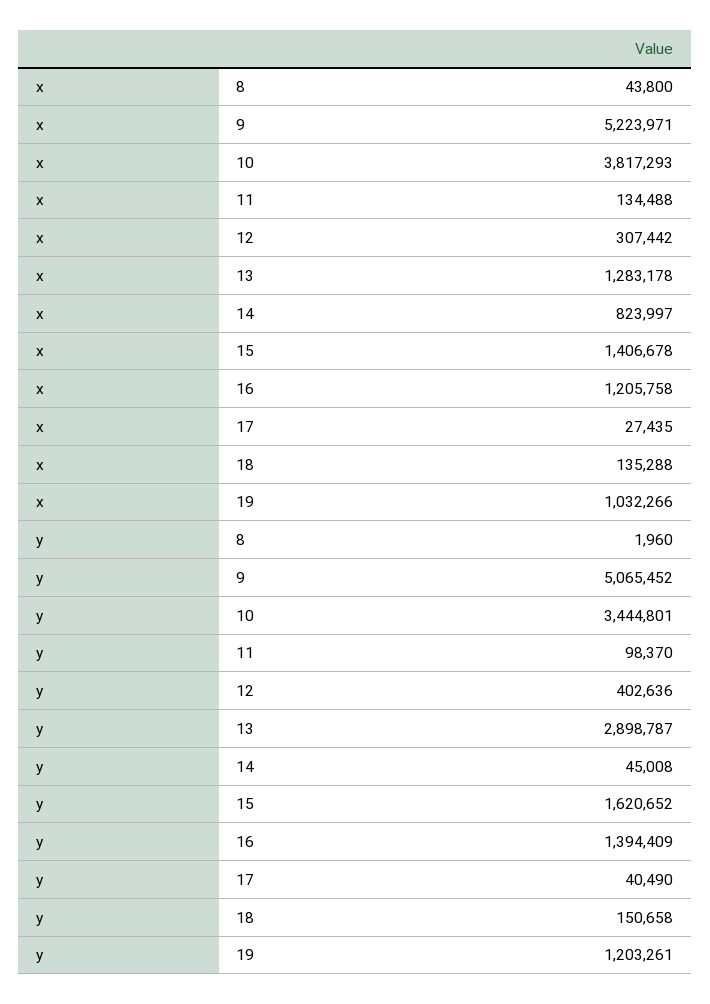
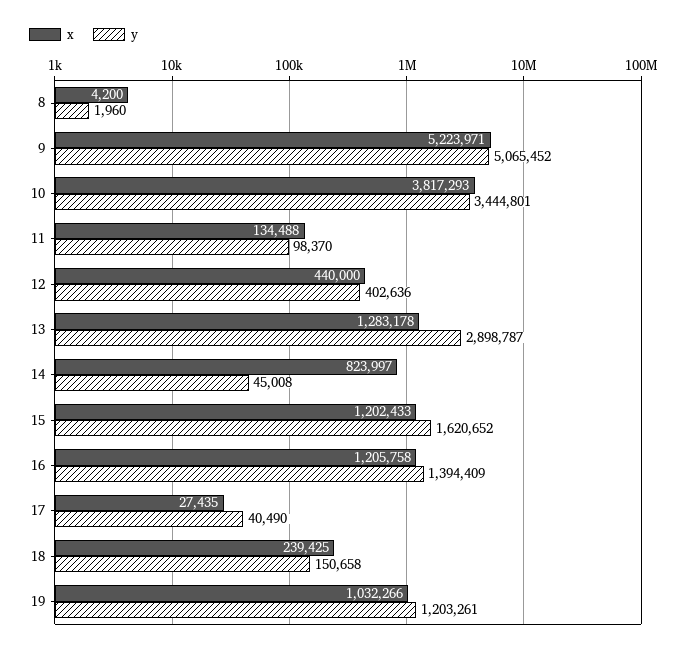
x, 8: 43800 -> 4200
x, 12: 307442 -> 440000
x, 15: 1406678 -> 1202433
x, 18: 135288 -> 239425

